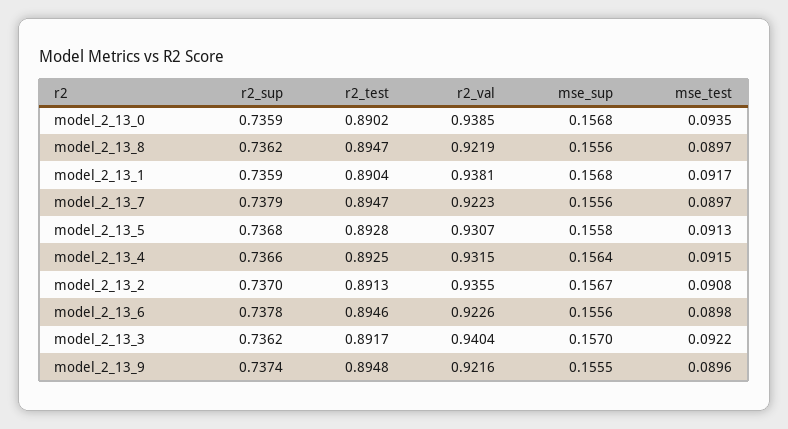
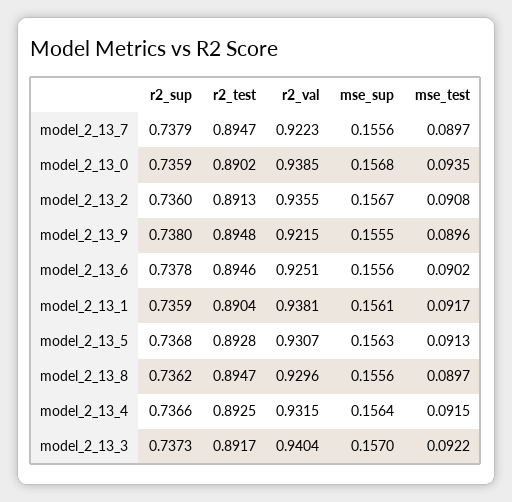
r2_val, model_2_13_8: 0.9219 -> 0.9296
mse_sup, model_2_13_1: 0.1568 -> 0.1561
mse_sup, model_2_13_5: 0.1558 -> 0.1563
r2_sup, model_2_13_2: 0.737 -> 0.736
r2_val, model_2_13_6: 0.9226 -> 0.9251
mse_test, model_2_13_6: 0.0898 -> 0.0902
r2_sup, model_2_13_3: 0.7362 -> 0.7373
r2_sup, model_2_13_9: 0.7374 -> 0.738
r2_val, model_2_13_9: 0.9216 -> 0.9215

